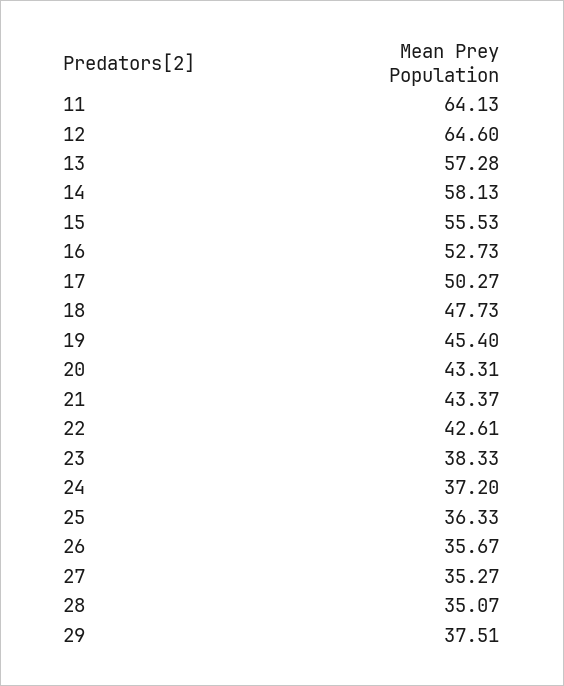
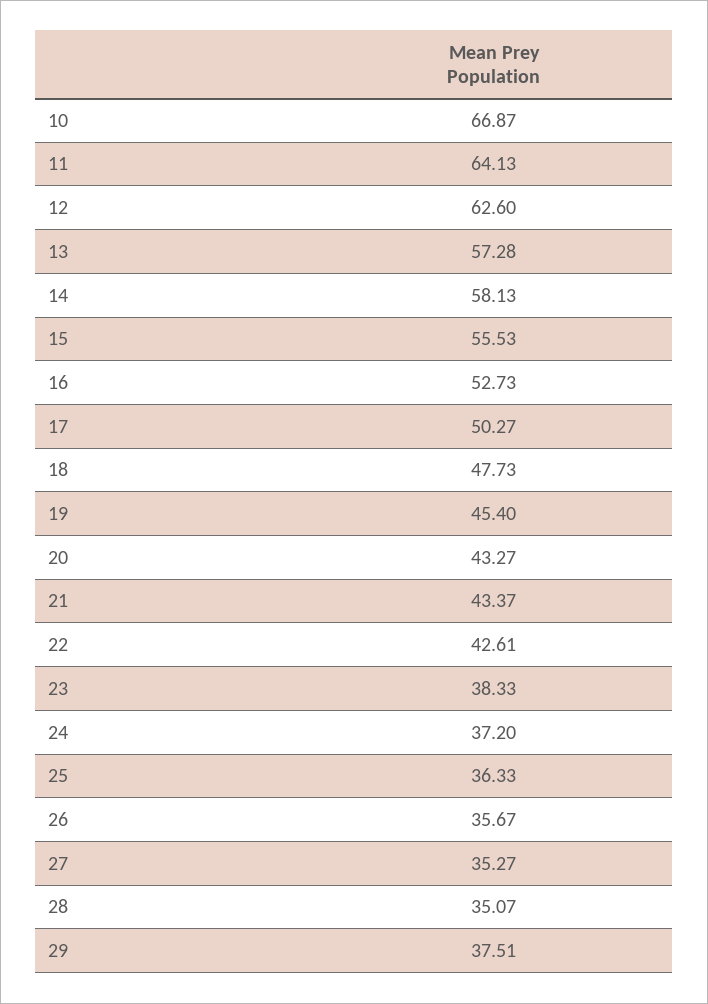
12: 64.6 -> 62.6
20: 43.31 -> 43.27
10: none -> 66.87

